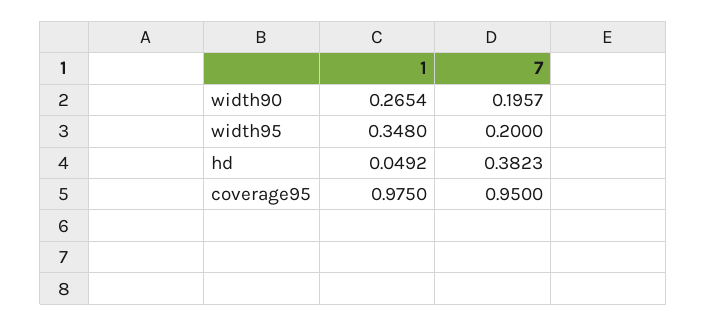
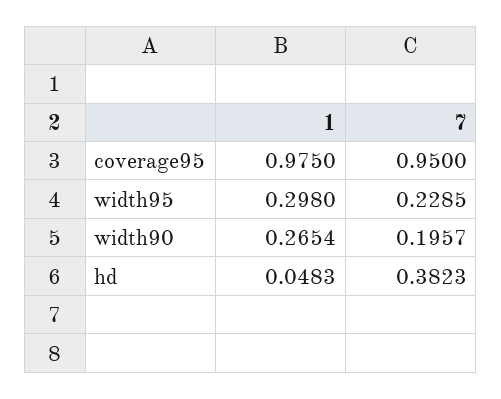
1, width95: 0.348 -> 0.298
7, width95: 0.2 -> 0.2285
1, hd: 0.0492 -> 0.0483

